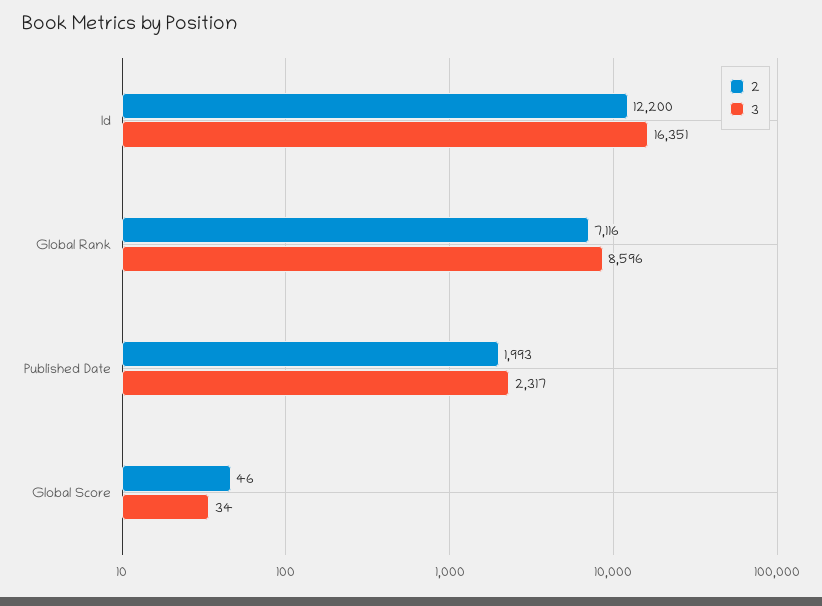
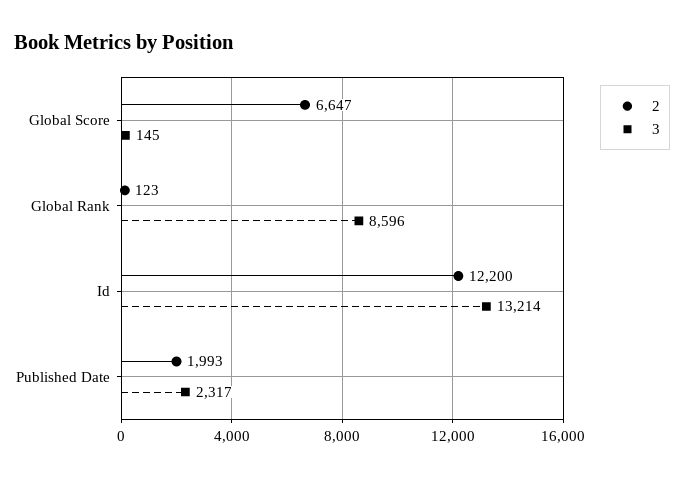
3, Id: 16351 -> 13214
2, Global Rank: 7116 -> 123
2, Global Score: 46 -> 6647
3, Global Score: 34 -> 145

